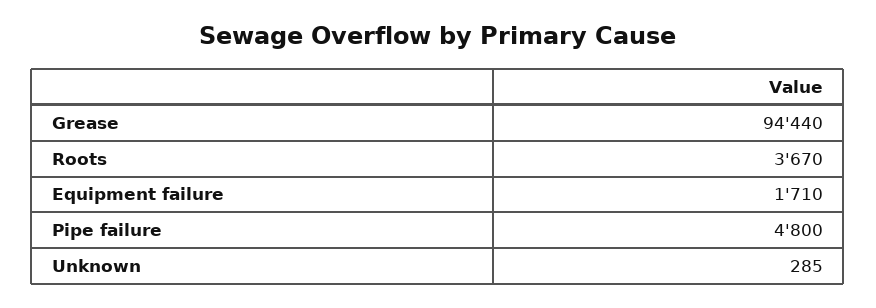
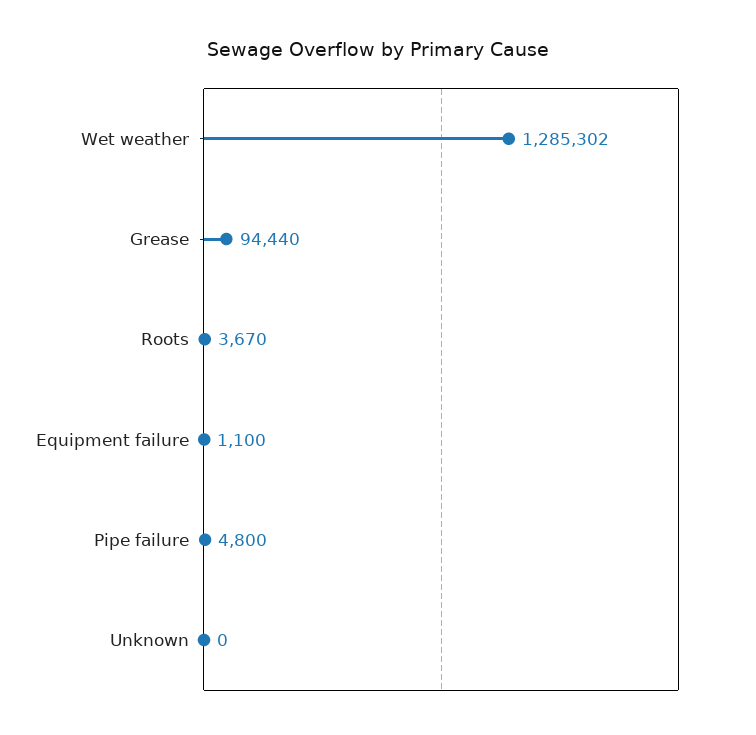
Equipment failure: 1710 -> 1100
Unknown: 285 -> 0
Wet weather: none -> 1285302

